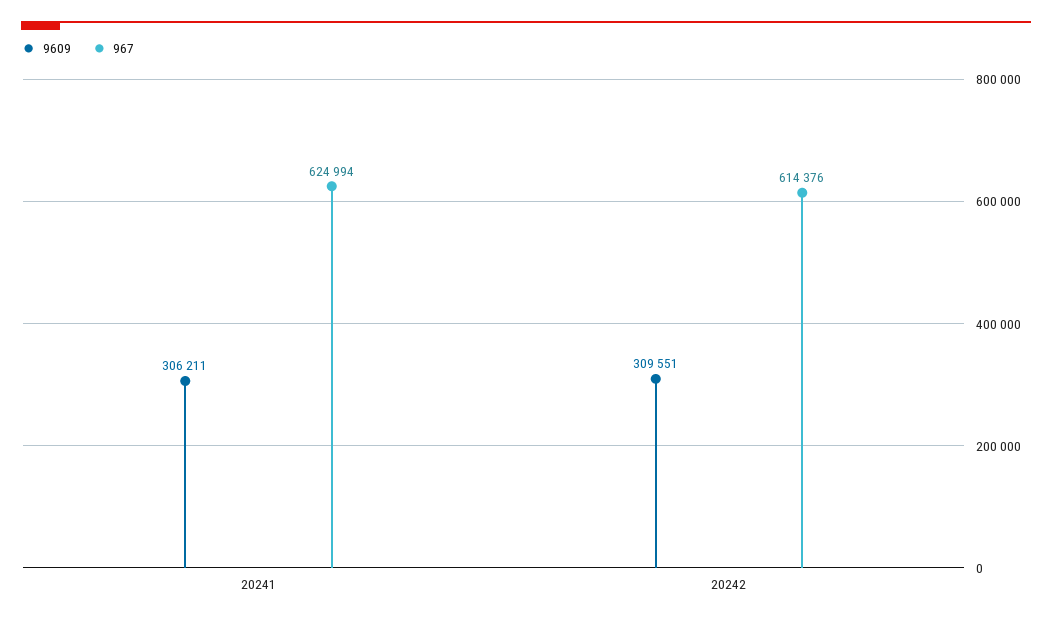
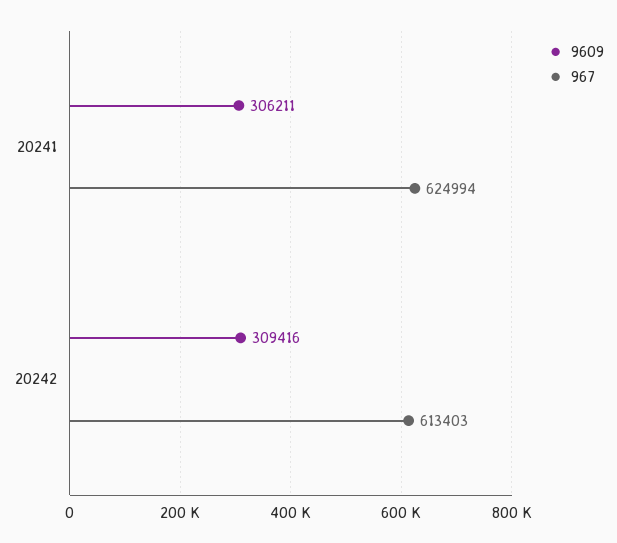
9609, 20242: 309551 -> 309416
967, 20242: 614376 -> 613403

